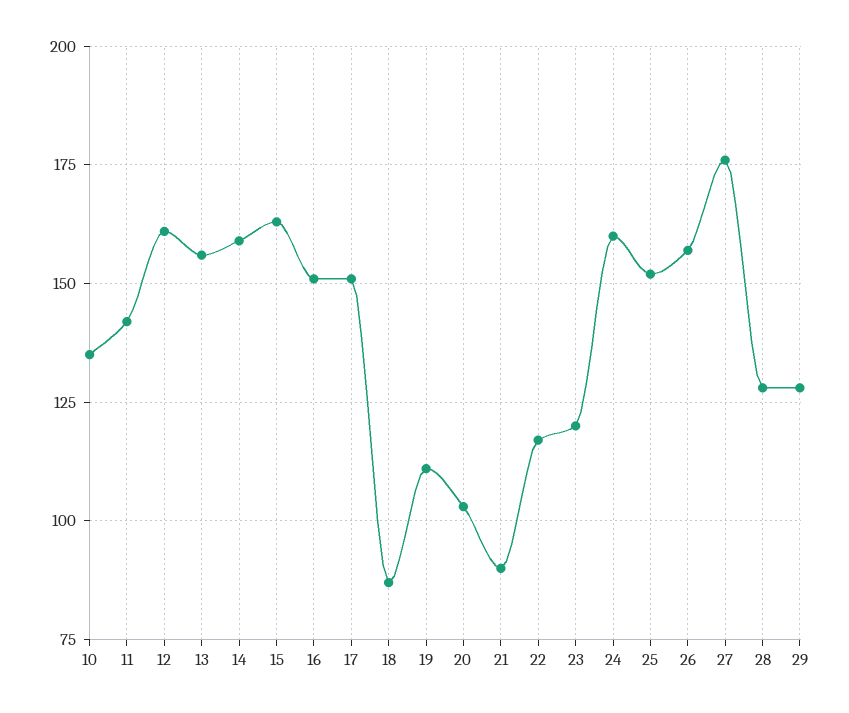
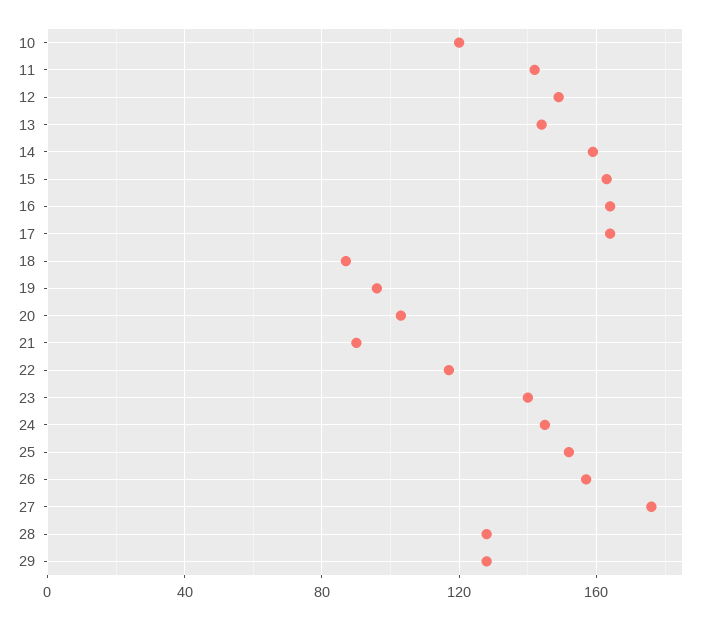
10: 135 -> 120
12: 160 -> 150
13: 155 -> 145
16: 150 -> 165
17: 150 -> 165
19: 110 -> 95
23: 120 -> 140
24: 160 -> 145

